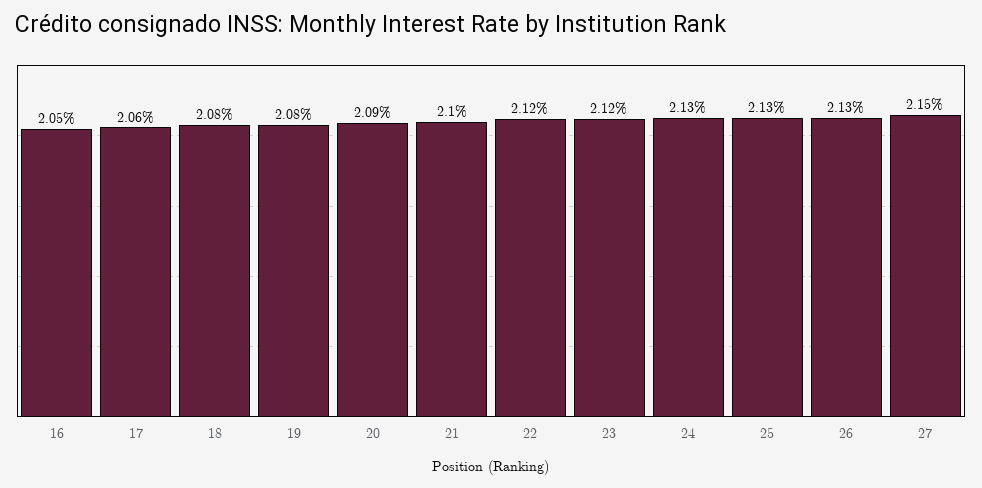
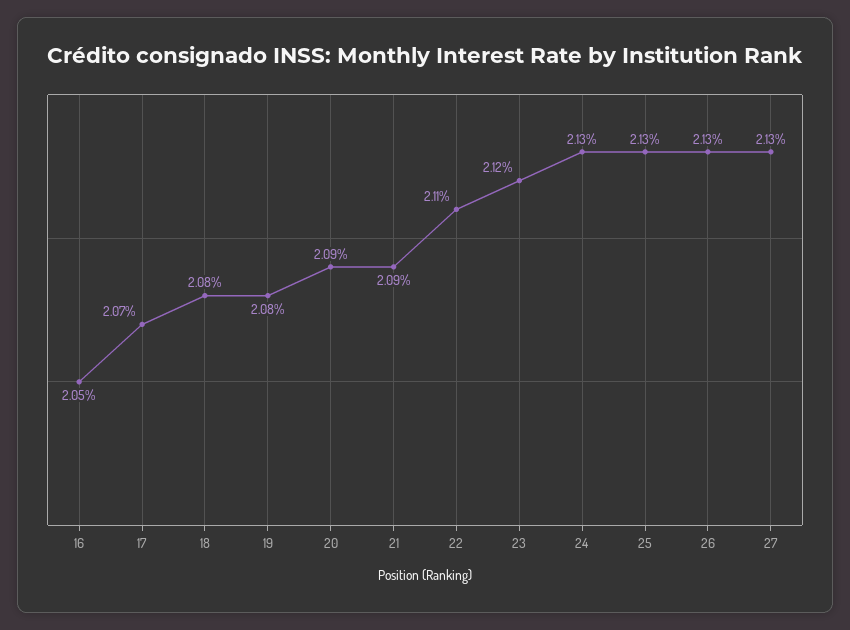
17: 2.06 -> 2.07
21: 2.1 -> 2.09
22: 2.12 -> 2.11
27: 2.15 -> 2.13

